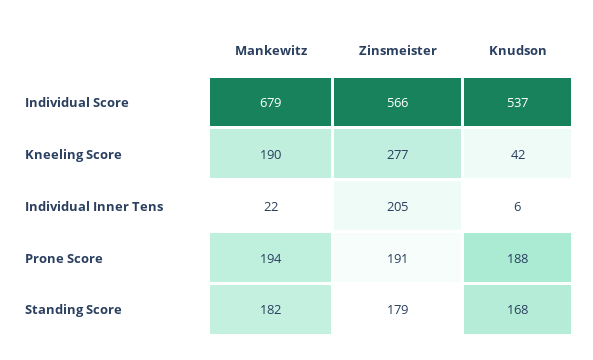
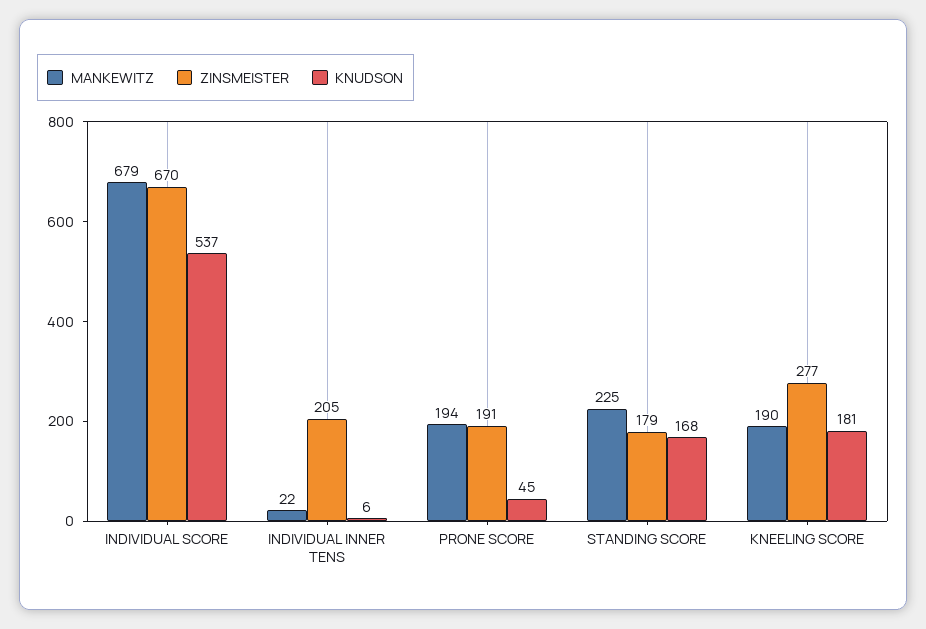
Zinsmeister, Individual Score: 566 -> 670
Knudson, Kneeling Score: 42 -> 181
Knudson, Prone Score: 188 -> 45
Mankewitz, Standing Score: 182 -> 225

